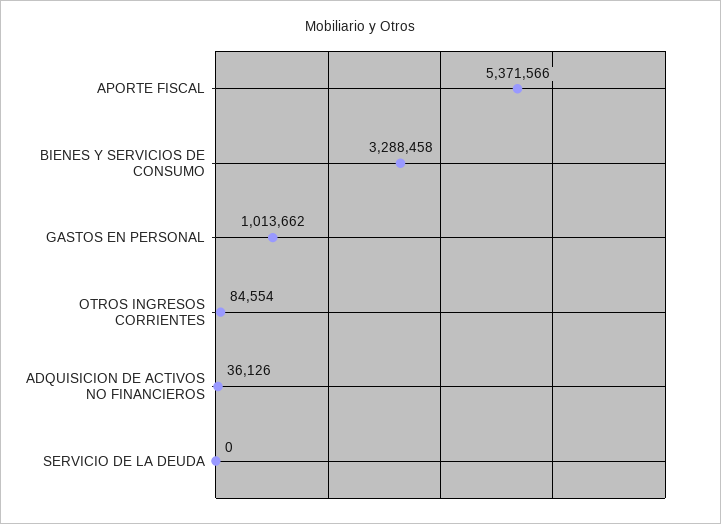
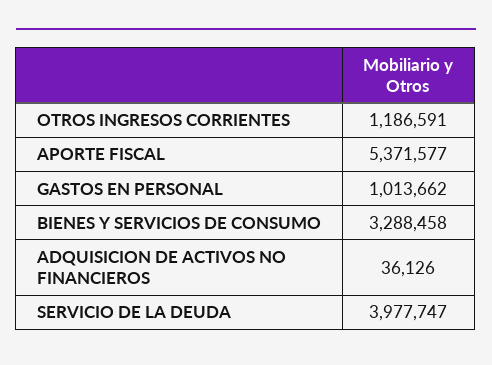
APORTE FISCAL: 5371566 -> 5371577
OTROS INGRESOS CORRIENTES: 84554 -> 1186591
SERVICIO DE LA DEUDA: 0 -> 3977747

